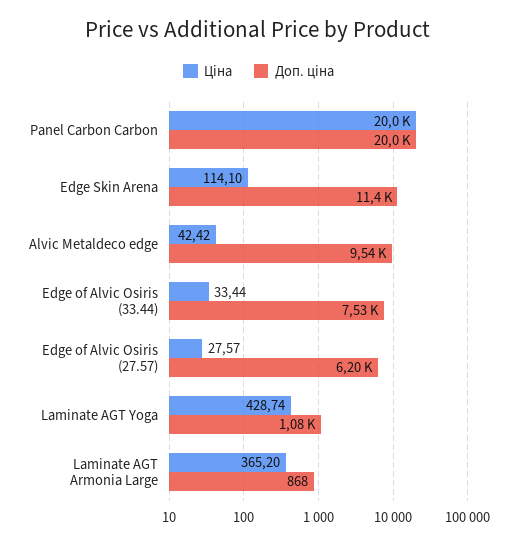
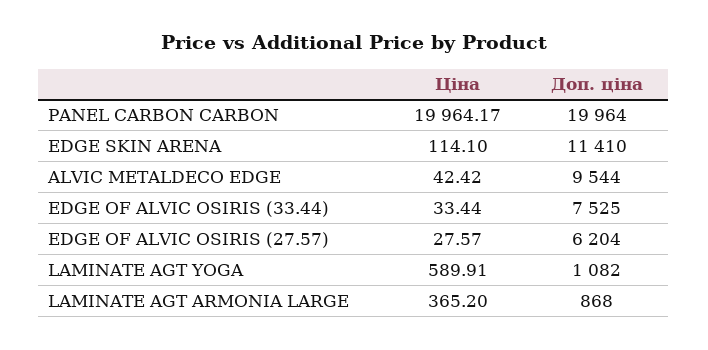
Ціна, Laminate AGT Yoga: 428.74 -> 589.91

